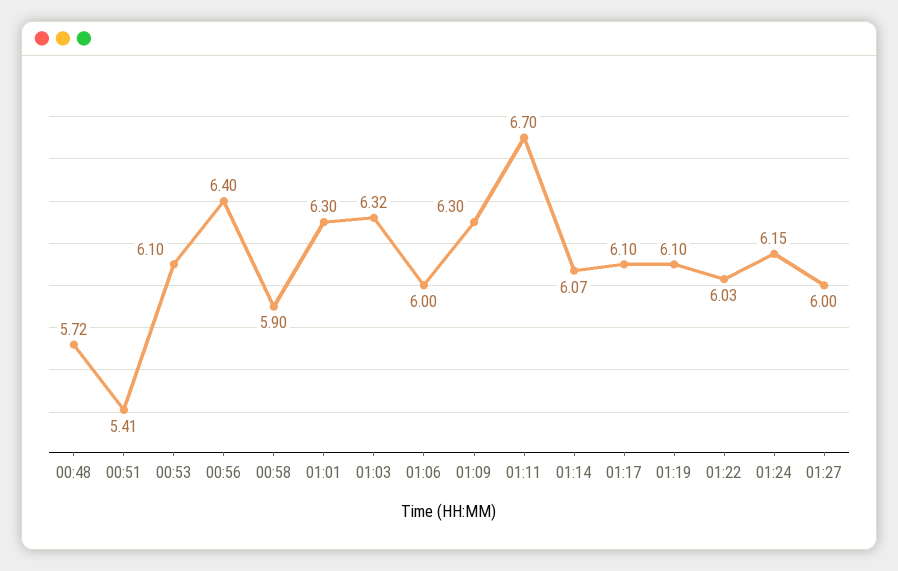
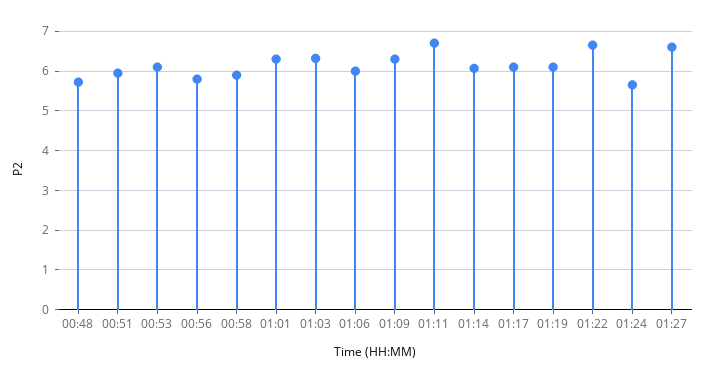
00:51: 5.41 -> 6
00:56: 6.4 -> 5.8
01:22: 6.03 -> 6.6
01:24: 6.15 -> 5.6
01:27: 6 -> 6.6

